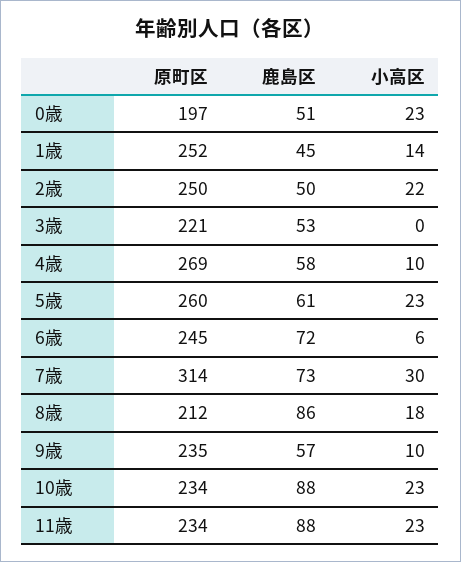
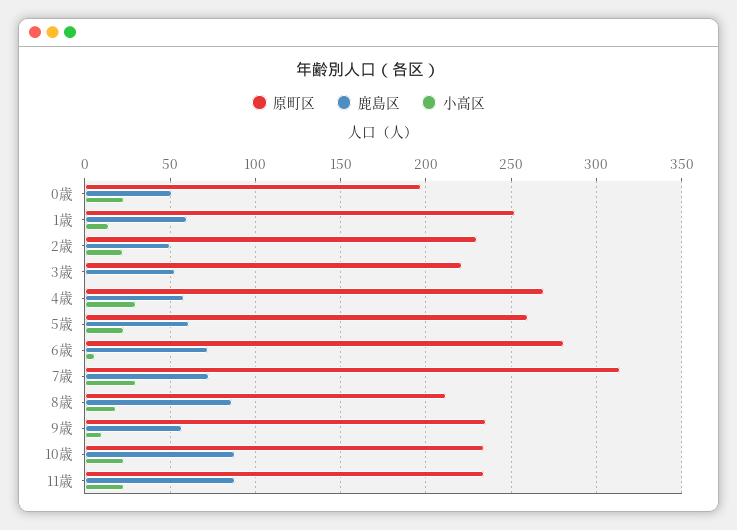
鹿島区, 1歳: 45 -> 60
原町区, 2歳: 250 -> 230
小高区, 4歳: 10 -> 30
原町区, 6歳: 245 -> 280

